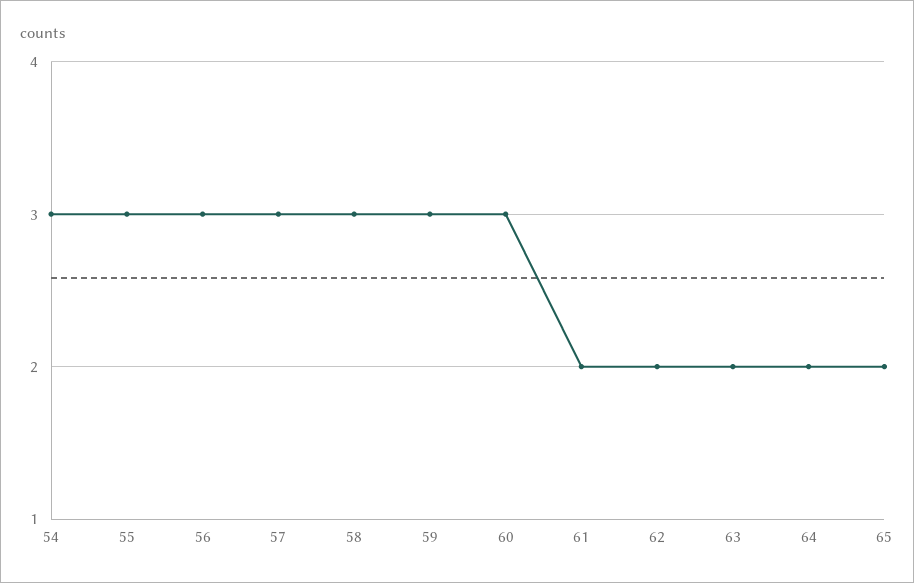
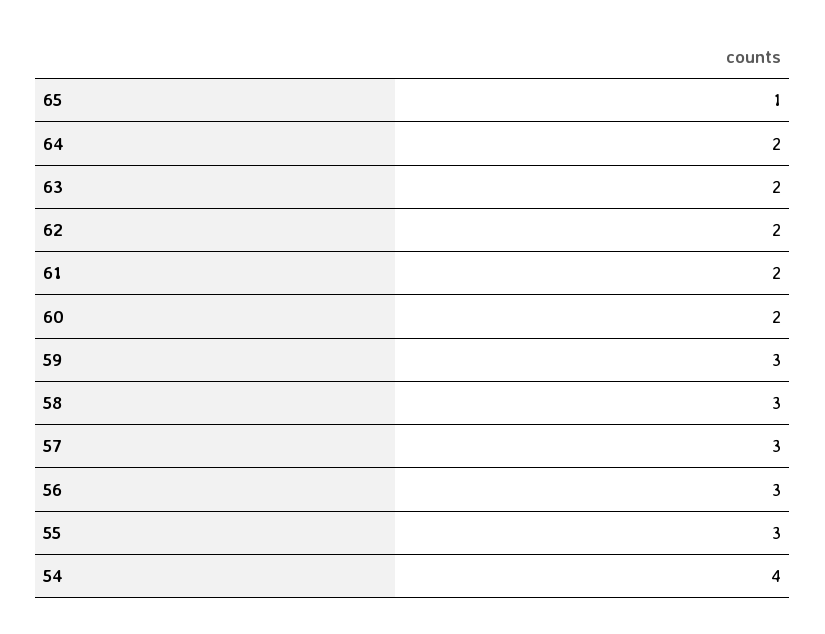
54: 3 -> 4
60: 3 -> 2
65: 2 -> 1

